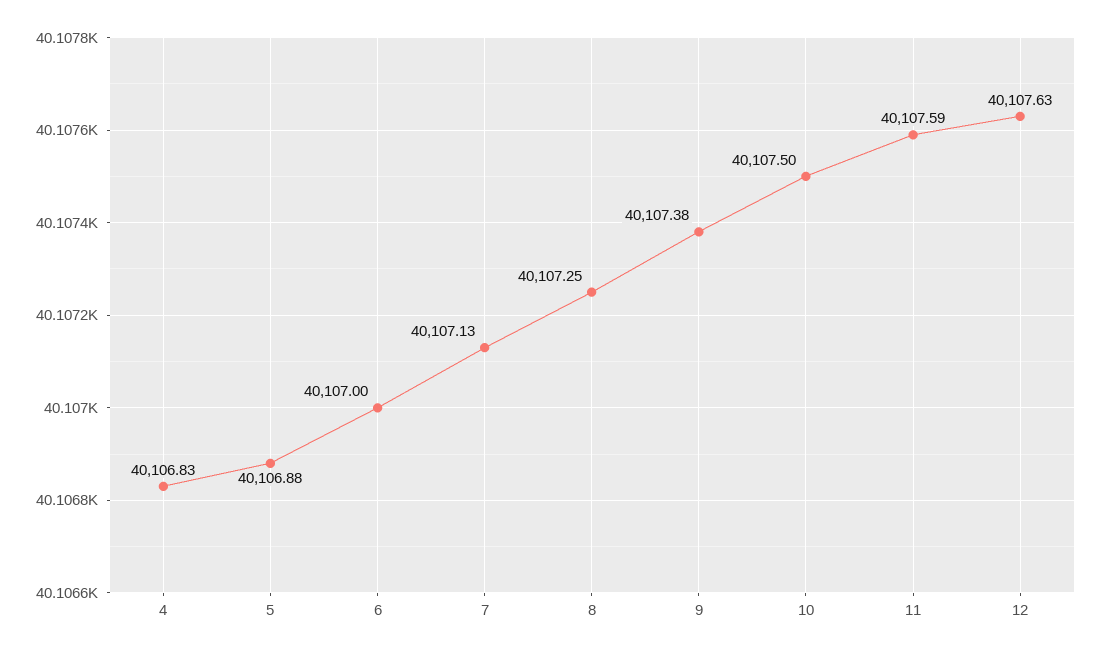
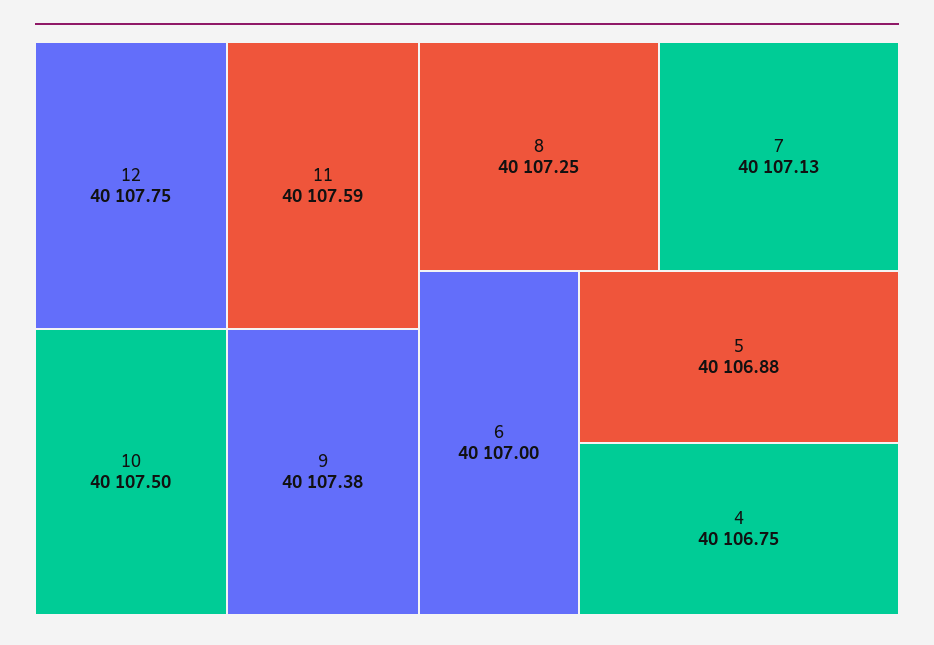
4: 40106.83 -> 40106.75
12: 40107.63 -> 40107.75

